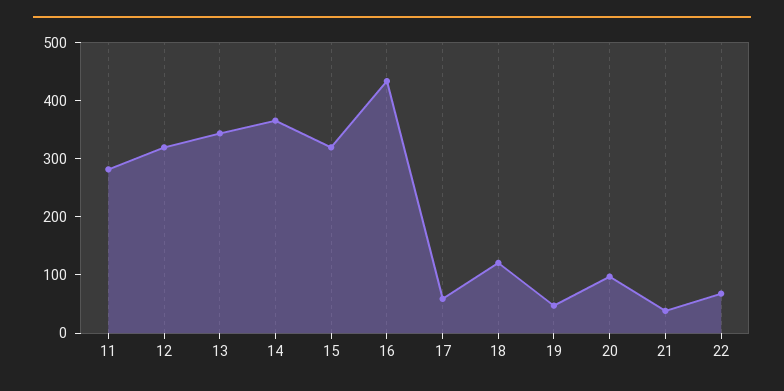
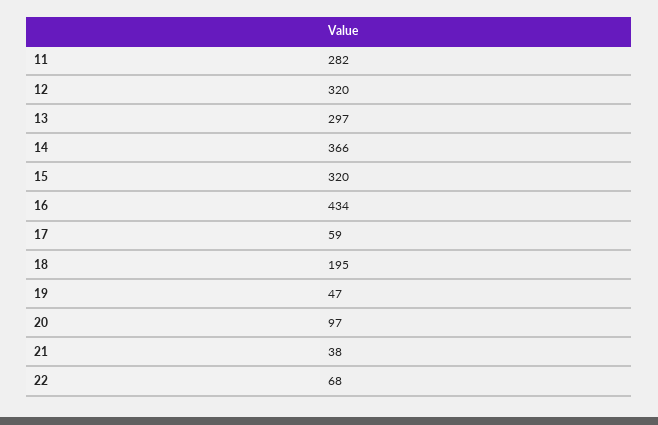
13: 340 -> 297
18: 120 -> 195

